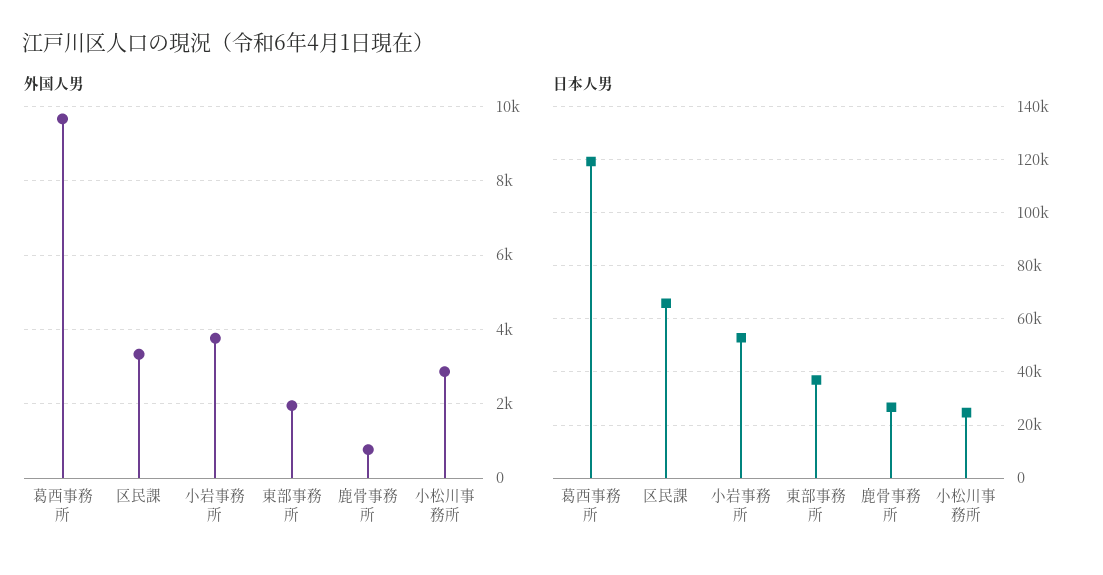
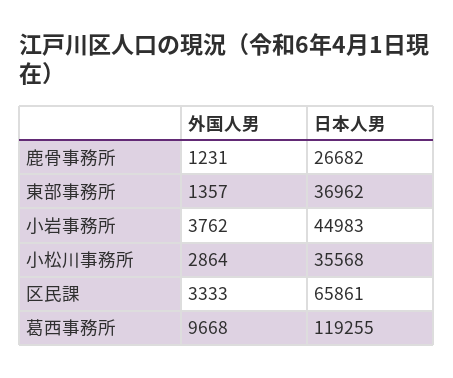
外国人男, 東部事務所: 2000 -> 1357
外国人男, 鹿骨事務所: 800 -> 1231
日本人男, 小岩事務所: 52500 -> 44983
日本人男, 小松川事務所: 25000 -> 35568

